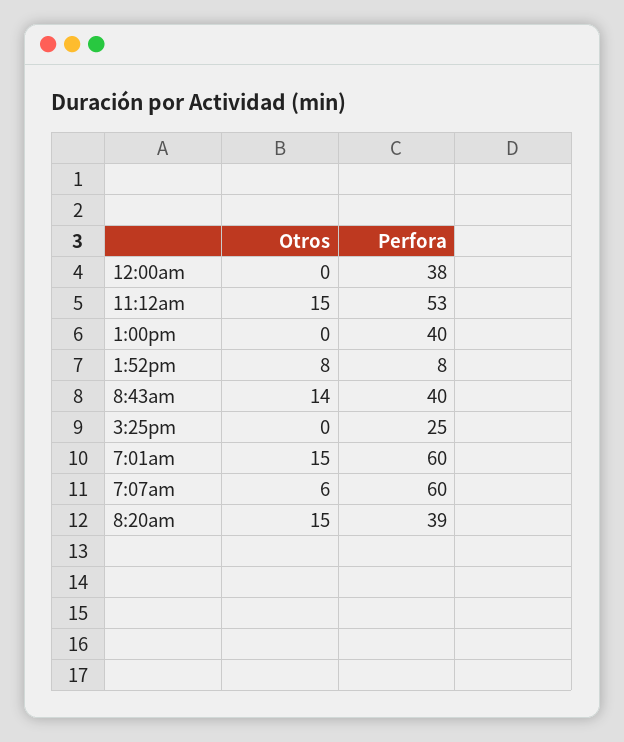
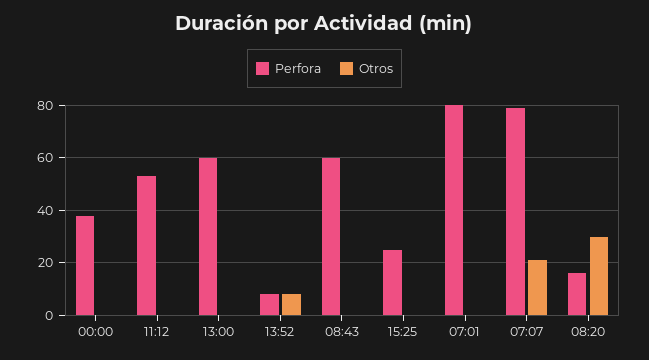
Otros, 11:12am: 15 -> 0
Perfora, 1:00pm: 40 -> 60
Otros, 8:43am: 14 -> 0
Perfora, 8:43am: 40 -> 60
Otros, 7:01am: 15 -> 0
Perfora, 7:01am: 60 -> 80
Otros, 7:07am: 6 -> 20
Perfora, 7:07am: 60 -> 80
Otros, 8:20am: 15 -> 30
Perfora, 8:20am: 39 -> 15

